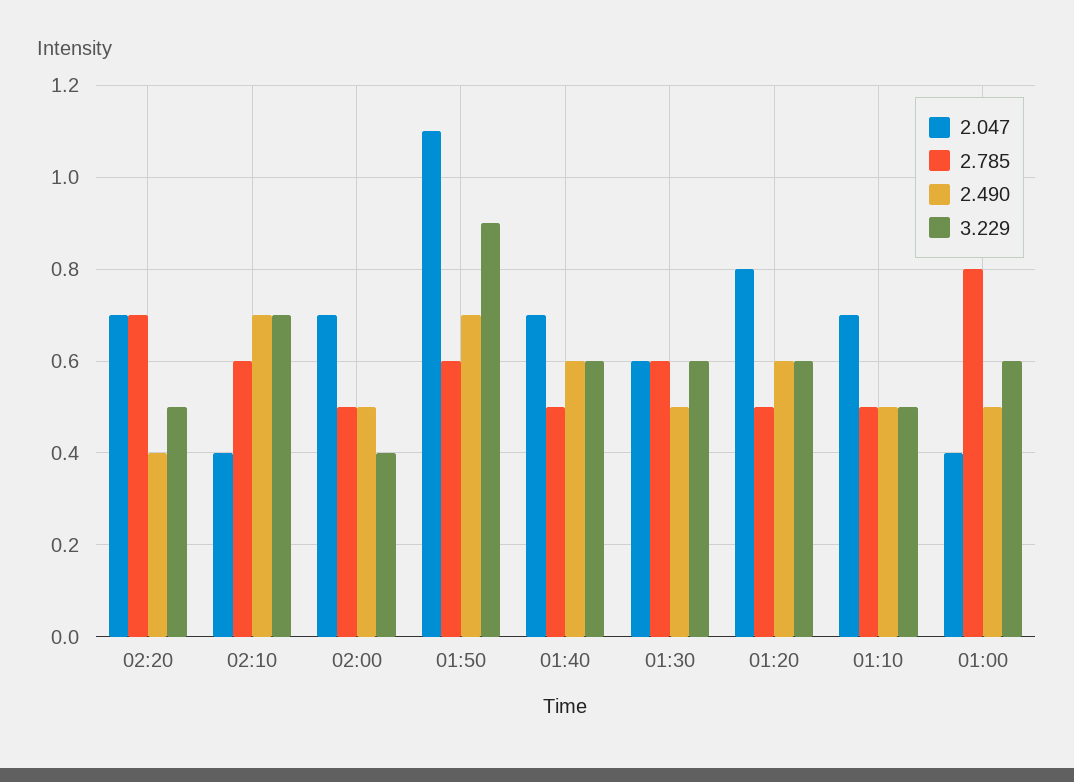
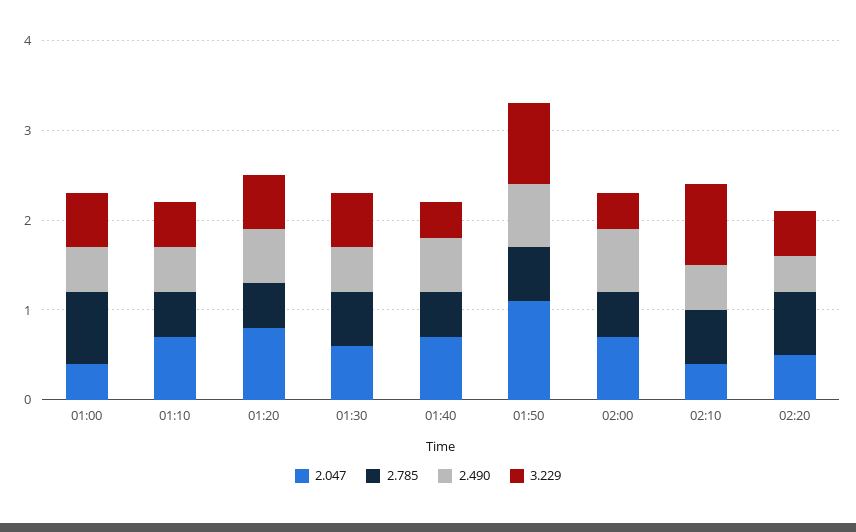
2.047, 02:20: 0.7 -> 0.5
2.490, 02:10: 0.7 -> 0.5
3.229, 02:10: 0.7 -> 0.9
2.490, 02:00: 0.5 -> 0.7
3.229, 01:40: 0.6 -> 0.4

